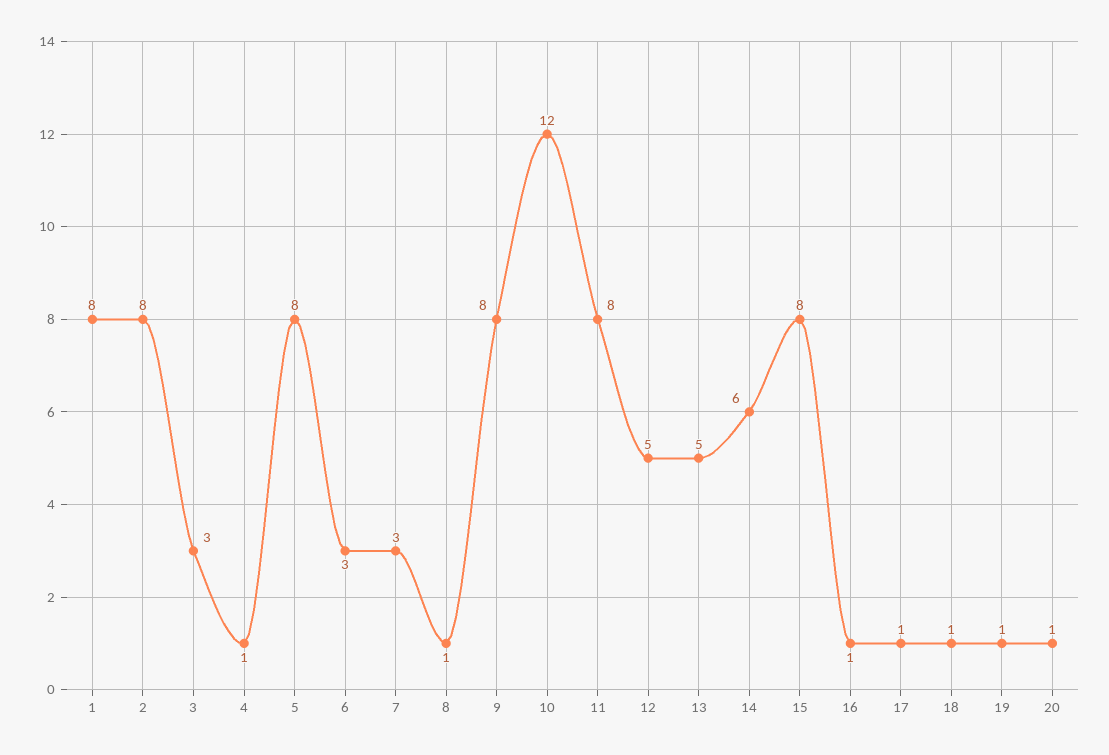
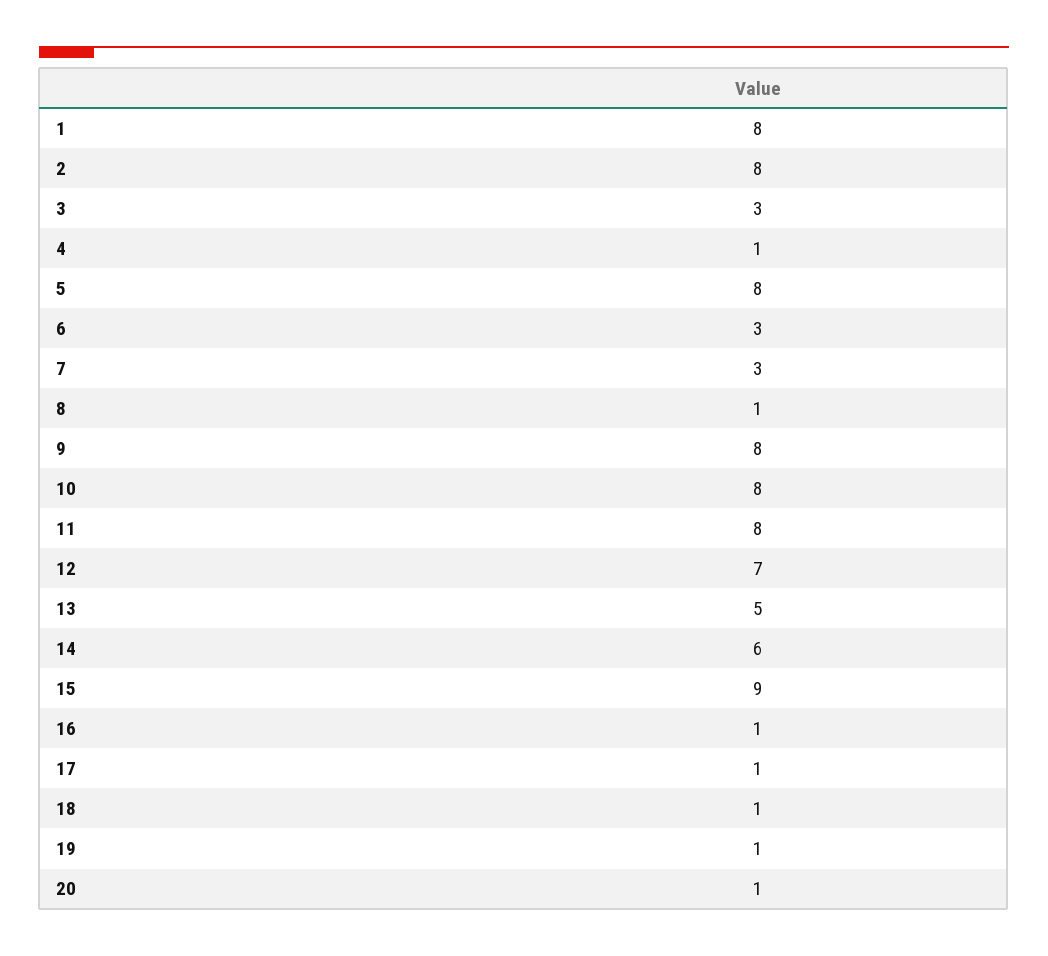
10: 12 -> 8
12: 5 -> 7
15: 8 -> 9

